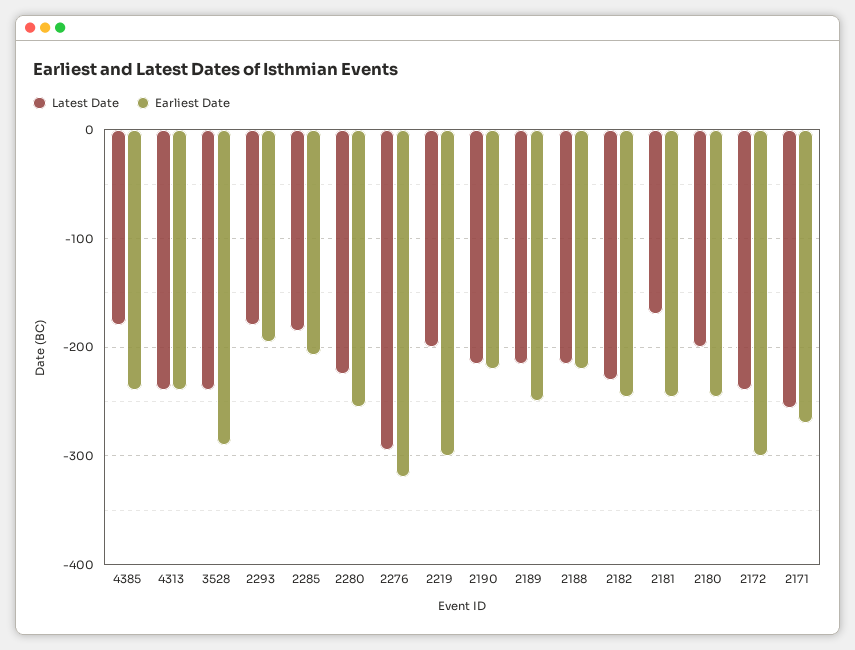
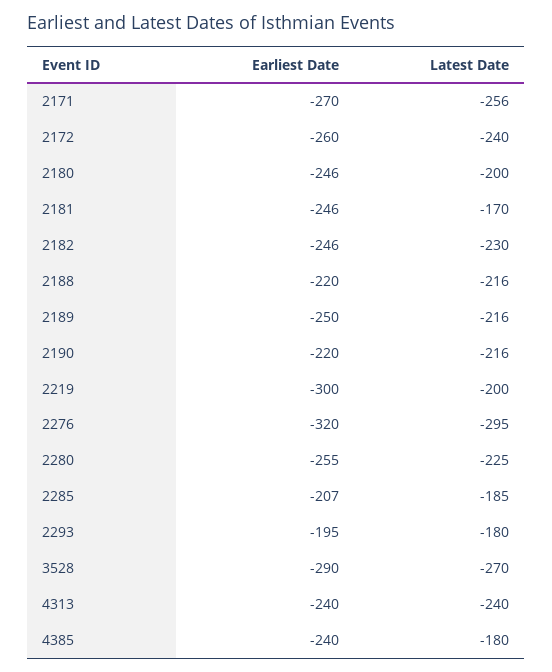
Latest Date, 3528: -240 -> -270
Earliest Date, 2172: -300 -> -260

